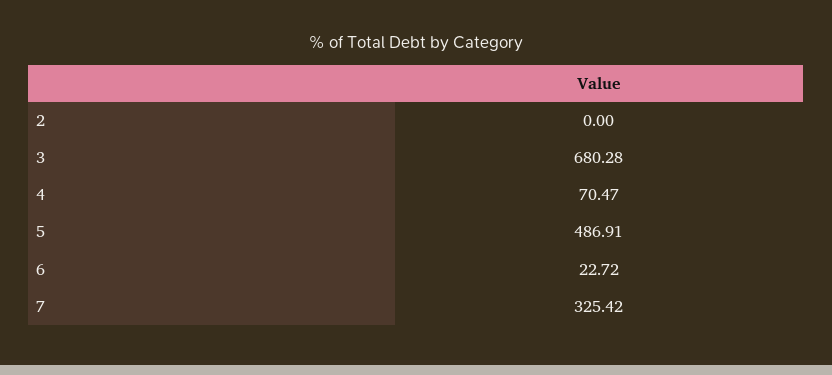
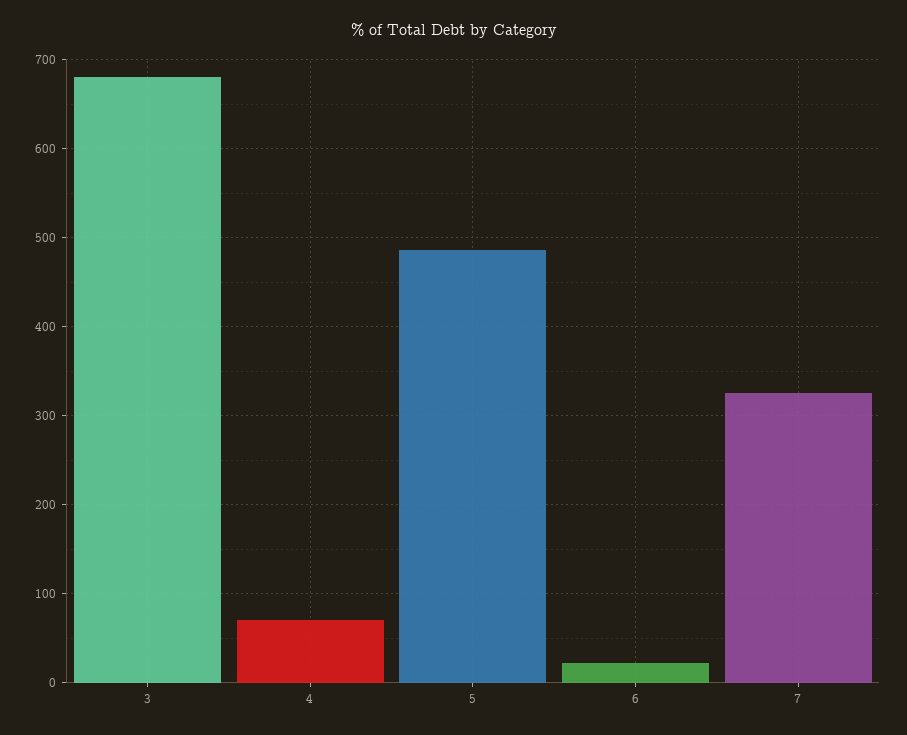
2: 0 -> none

